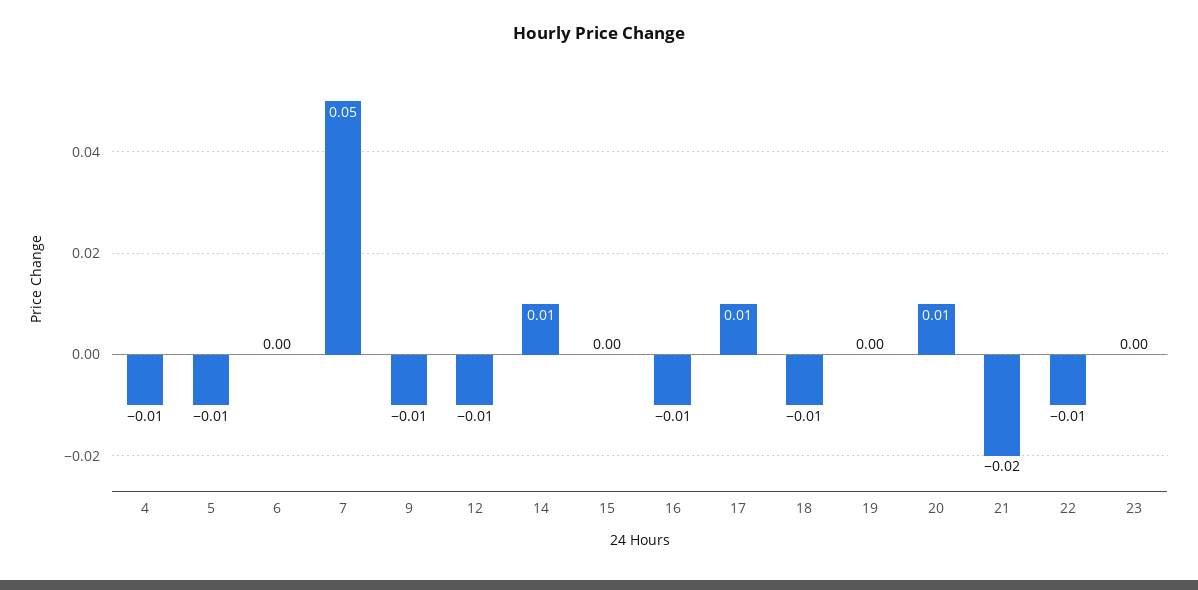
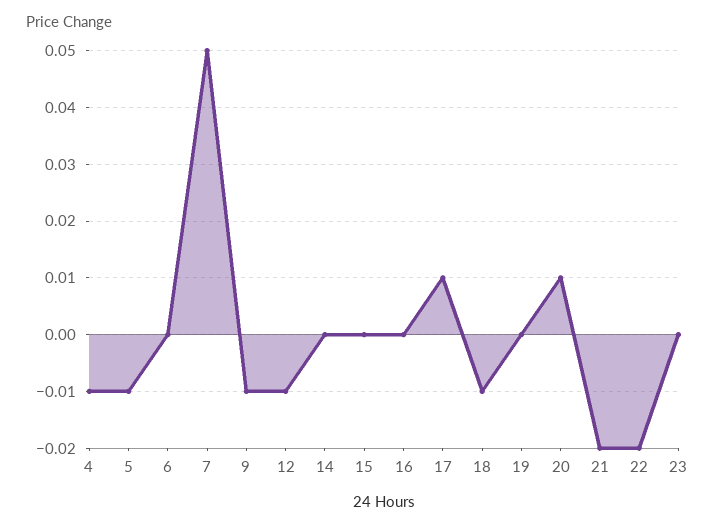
14: 0.01 -> 0
16: -0.01 -> 0
22: -0.01 -> -0.02

